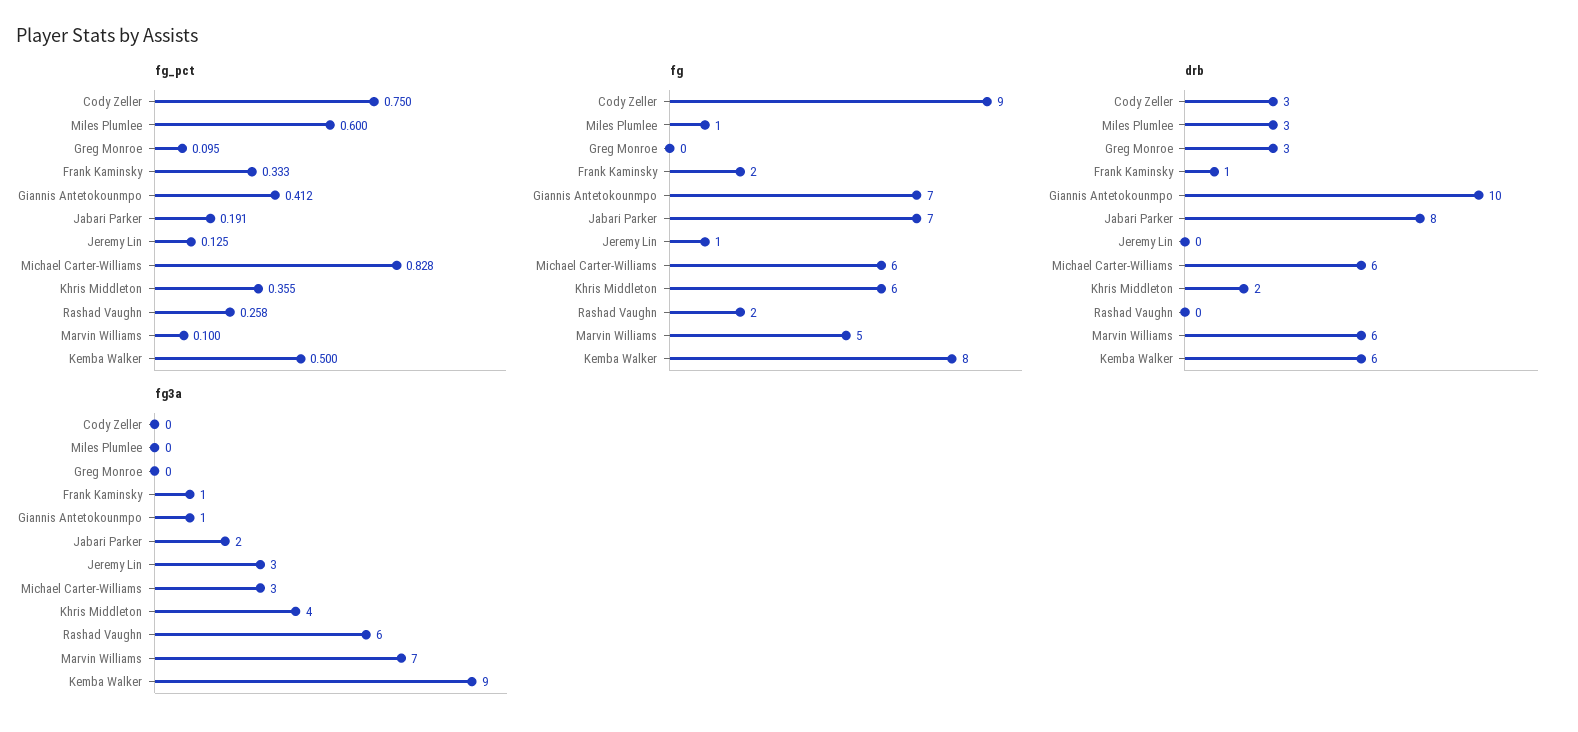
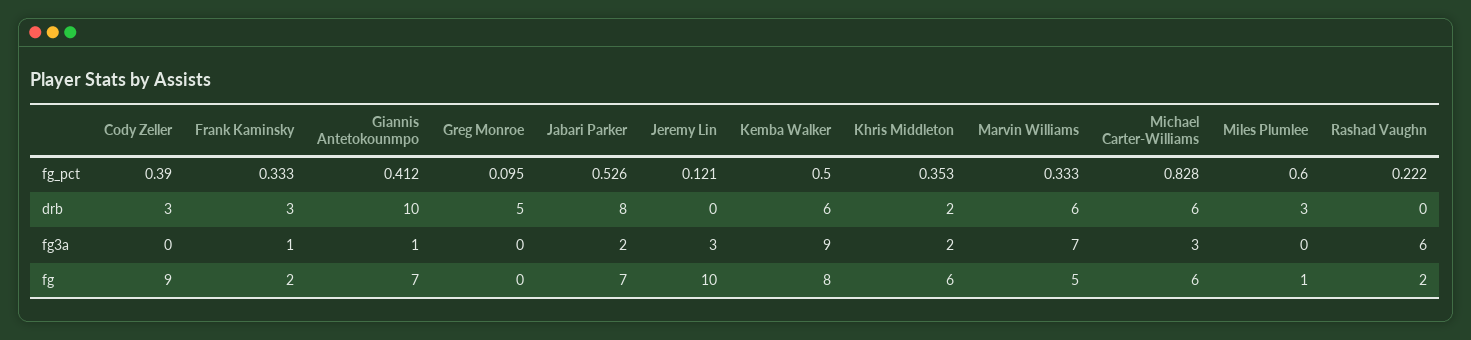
fg_pct, Cody Zeller: 0.75 -> 0.39
fg_pct, Jabari Parker: 0.191 -> 0.526
fg_pct, Jeremy Lin: 0.125 -> 0.121
fg_pct, Khris Middleton: 0.355 -> 0.353
fg_pct, Rashad Vaughn: 0.258 -> 0.222
fg_pct, Marvin Williams: 0.1 -> 0.333
fg, Jeremy Lin: 1 -> 10
drb, Greg Monroe: 3 -> 5
drb, Frank Kaminsky: 1 -> 3
fg3a, Khris Middleton: 4 -> 2

